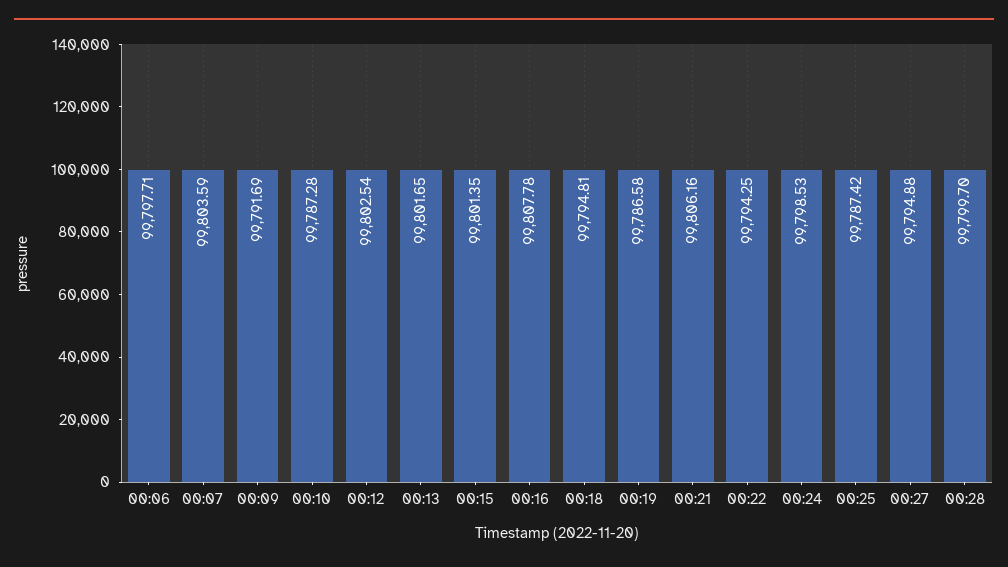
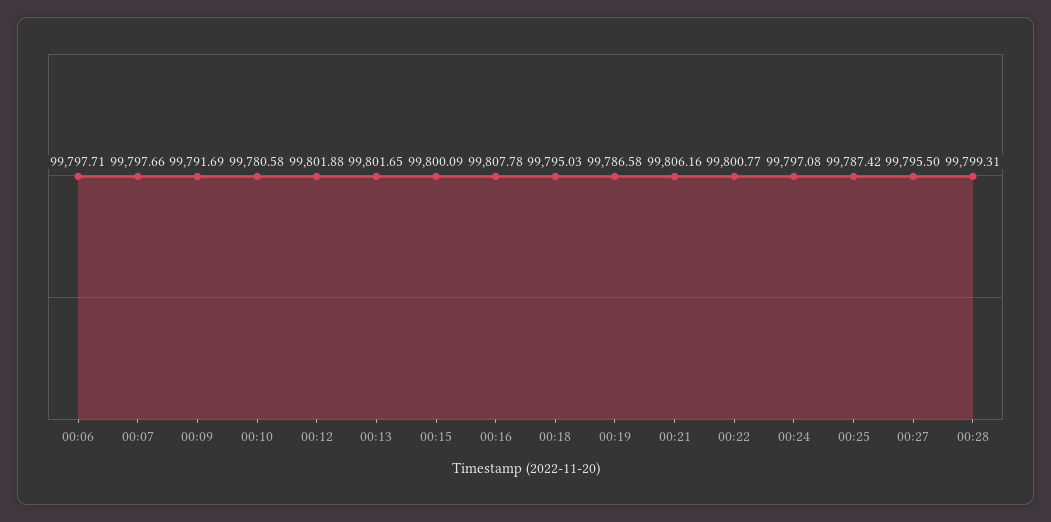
00:07: 99803.59 -> 99797.66
00:10: 99787.28 -> 99780.58
00:12: 99802.54 -> 99801.88
00:15: 99801.35 -> 99800.09
00:18: 99794.81 -> 99795.03
00:22: 99794.25 -> 99800.77
00:24: 99798.53 -> 99797.08
00:27: 99794.88 -> 99795.5
00:28: 99799.7 -> 99799.31

